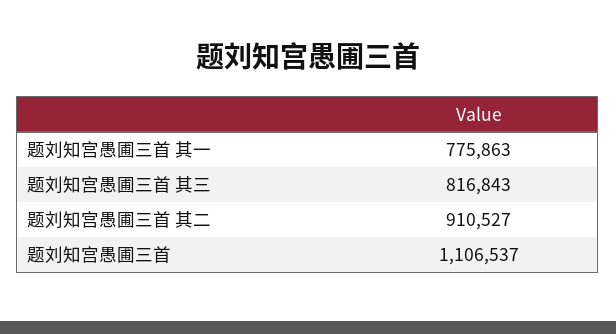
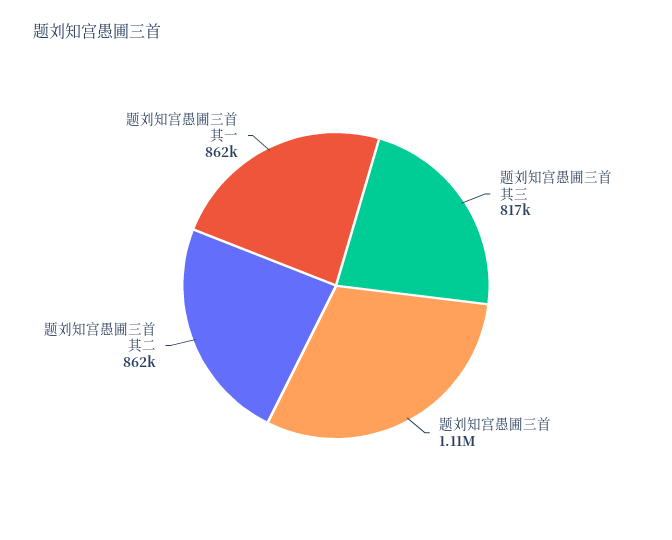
题刘知宫愚圃三首 其一: 775863 -> 862000
题刘知宫愚圃三首 其二: 910527 -> 862000

